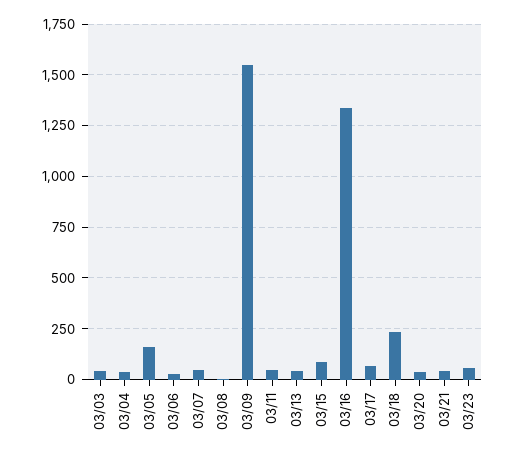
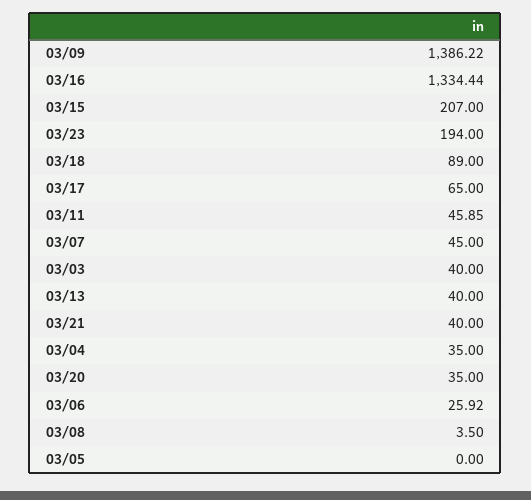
03/05: 150 -> 0
03/09: 1550 -> 1386.22
03/15: 100 -> 207
03/18: 250 -> 89
03/23: 50 -> 194

